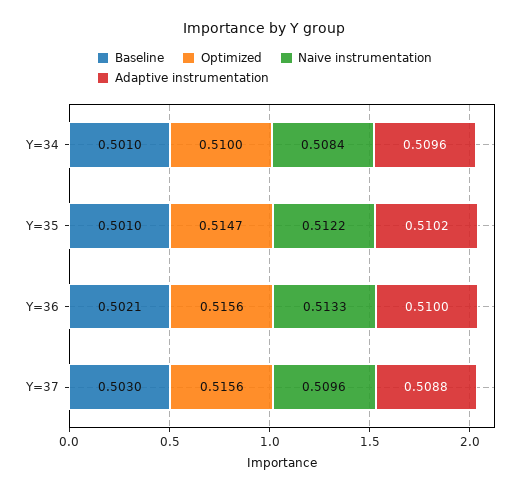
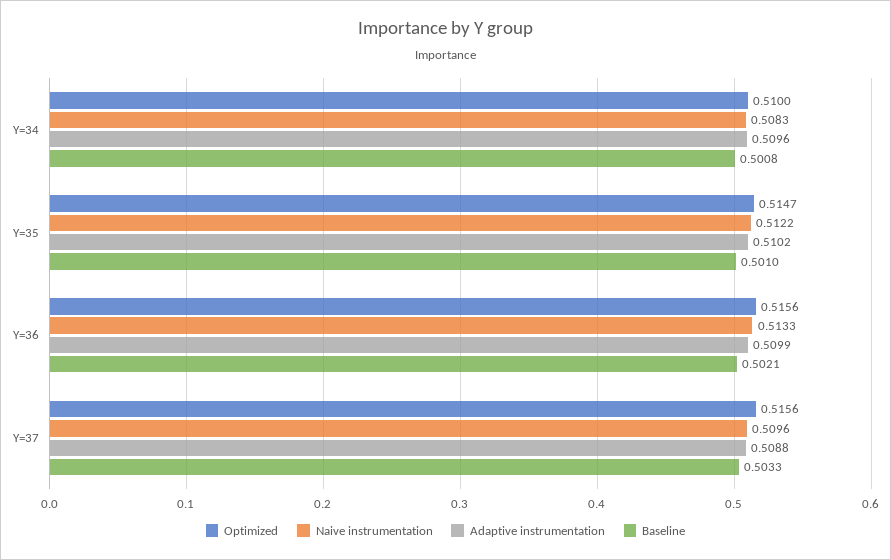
Baseline, Y=34: 0.501 -> 0.5008
Naive instrumentation, Y=34: 0.5084 -> 0.5083
Adaptive instrumentation, Y=36: 0.51 -> 0.5099
Baseline, Y=37: 0.503 -> 0.5033

